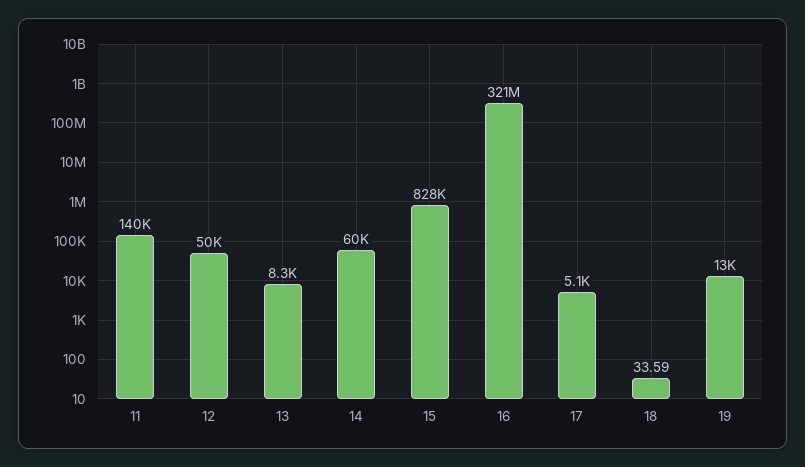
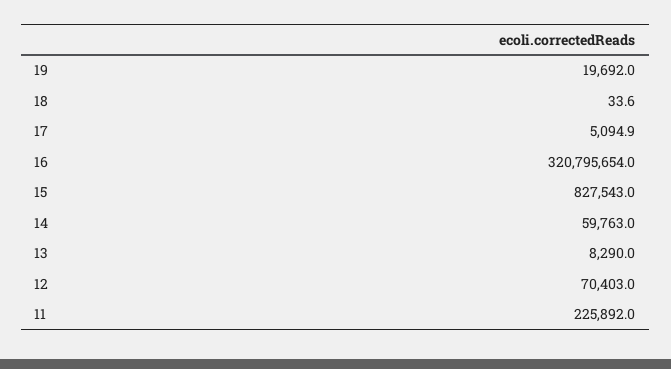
11: 140000 -> 225892
12: 50000 -> 70403
19: 13000 -> 19692

